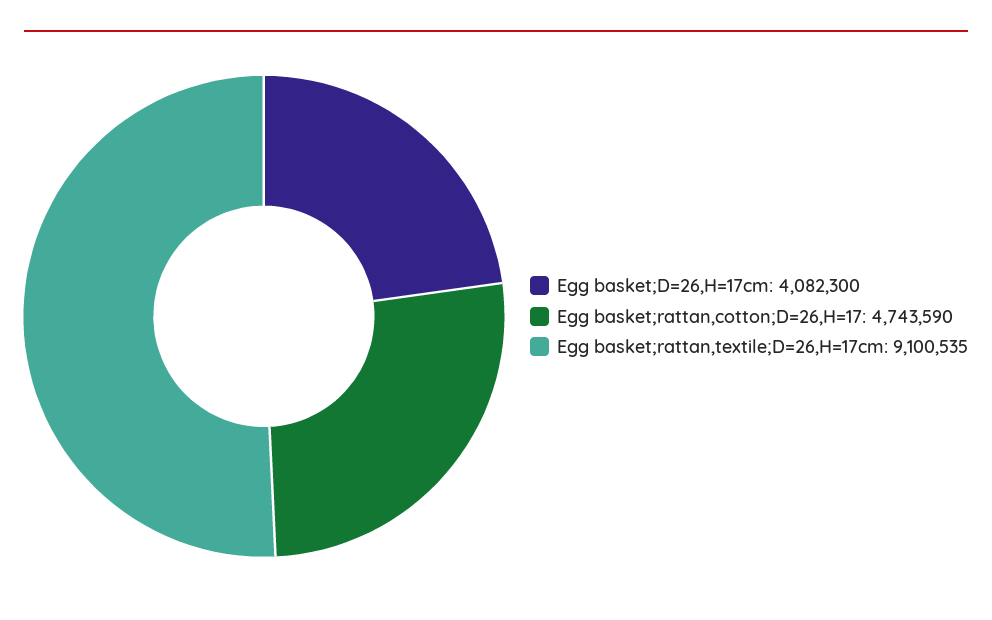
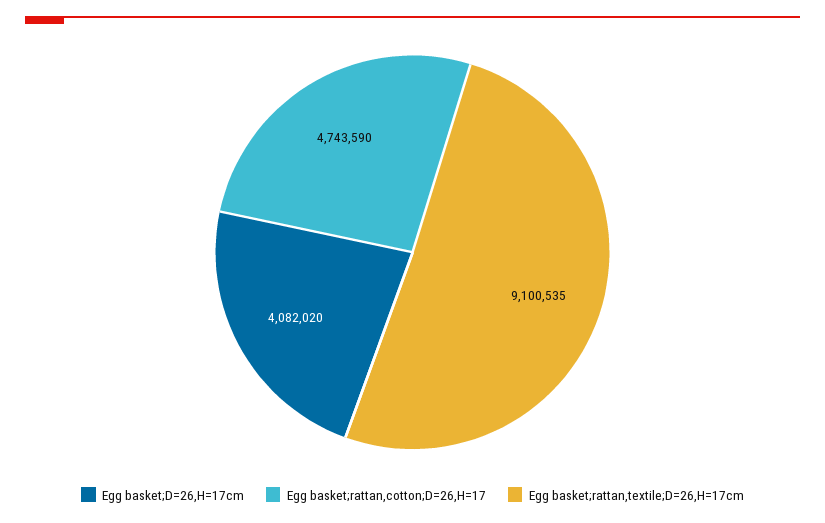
Egg basket;D=26,H=17cm: 4082300 -> 4082020

